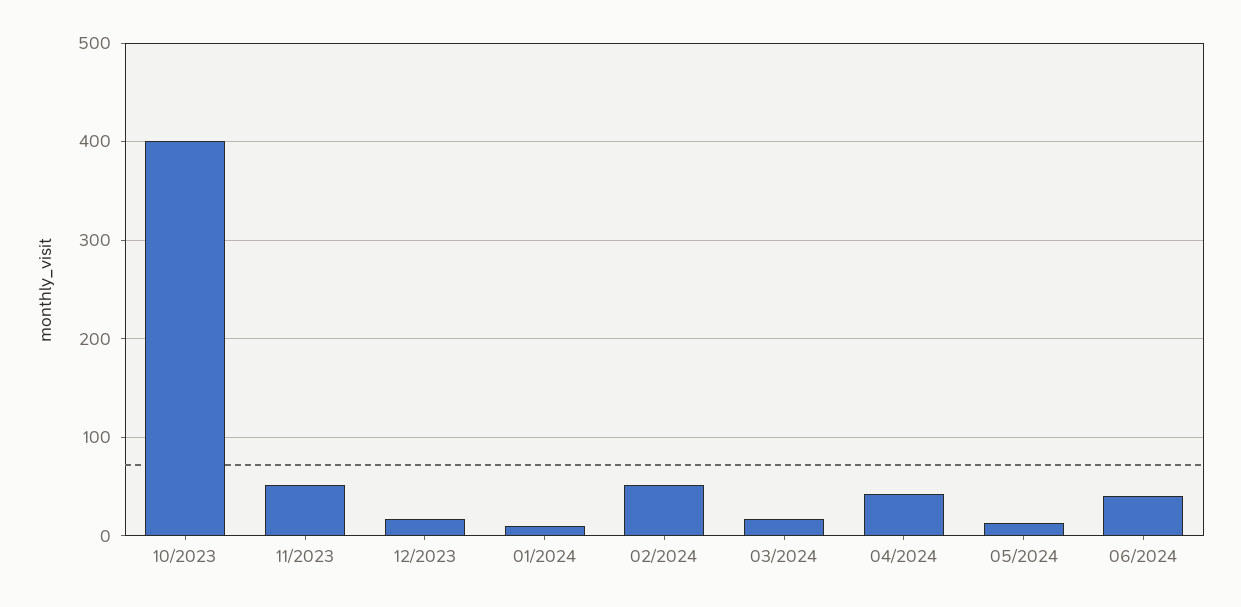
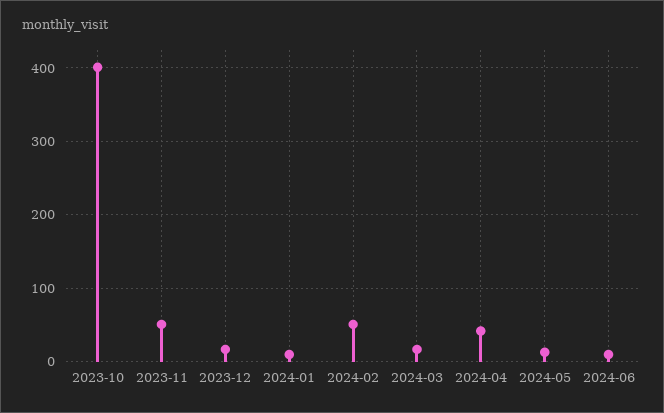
06/2024: 40 -> 10

